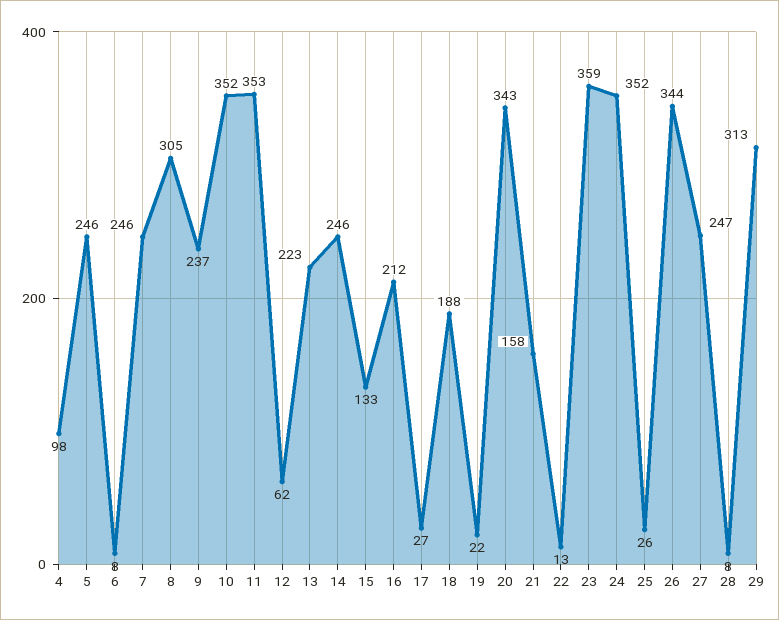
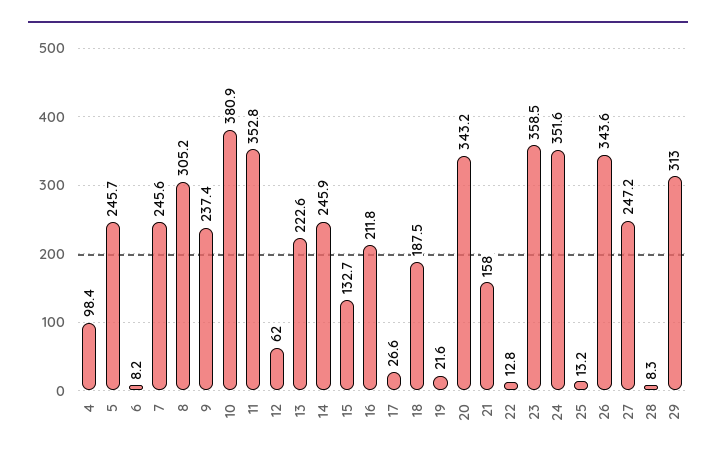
10: 352 -> 380.9
25: 26 -> 13.2

